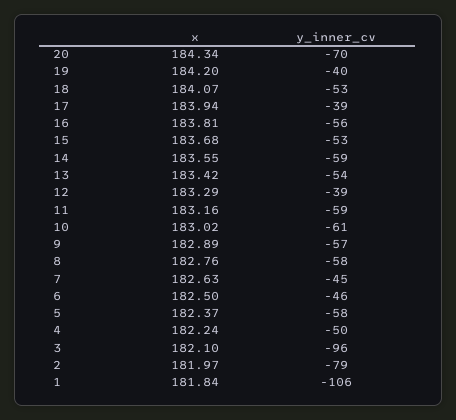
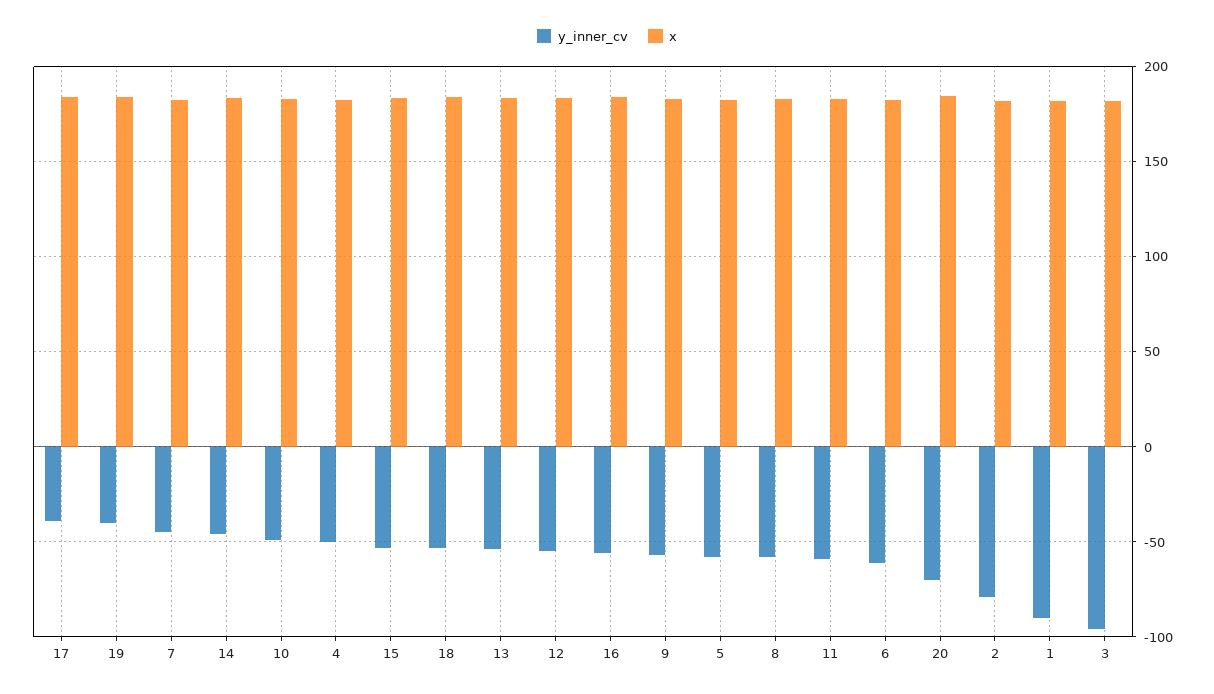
y_inner_cv, 14: -59 -> -45
y_inner_cv, 12: -39 -> -55
y_inner_cv, 10: -61 -> -50
y_inner_cv, 6: -46 -> -60
y_inner_cv, 1: -106 -> -90

